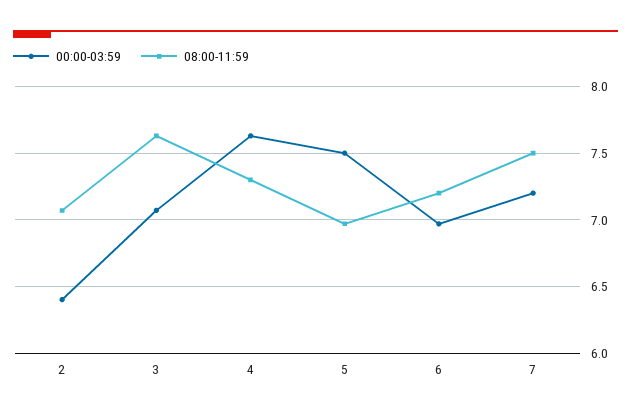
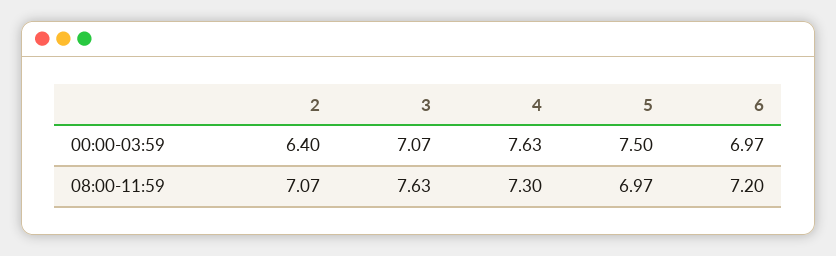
00:00-03:59, 7: 7.2 -> none
08:00-11:59, 7: 7.5 -> none

